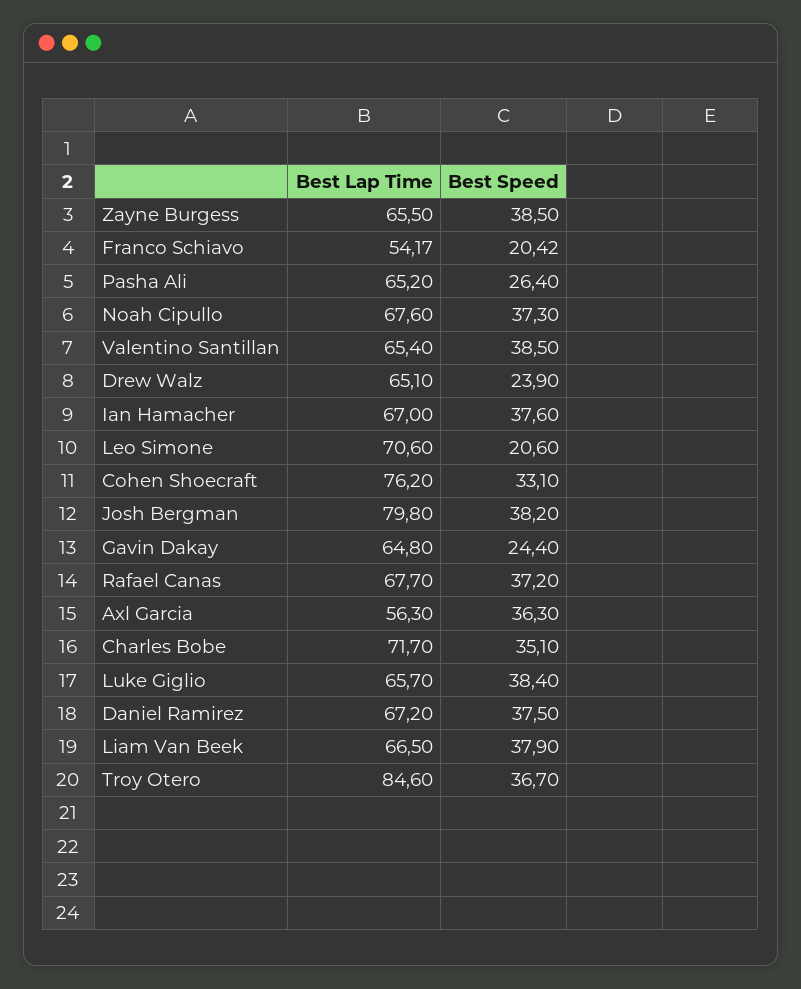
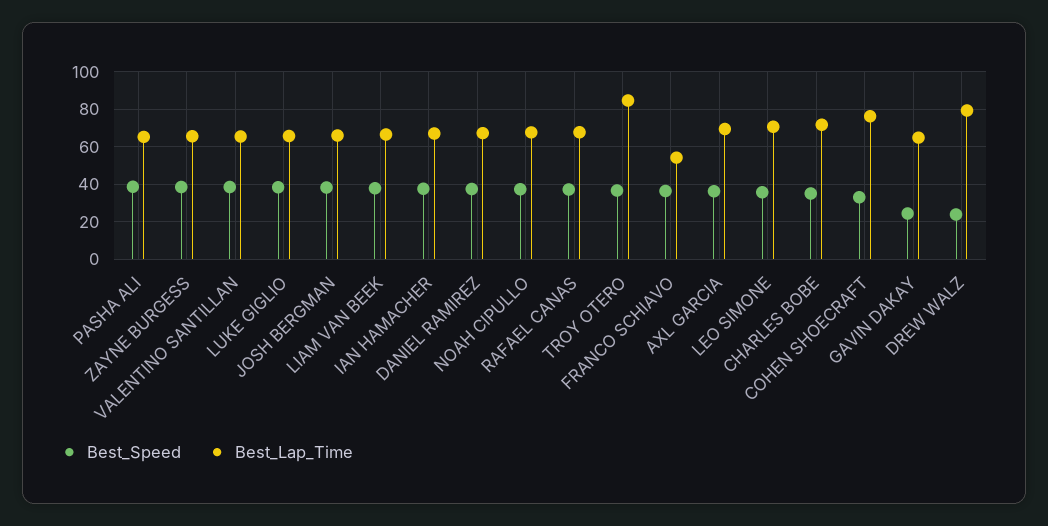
Best Speed, Franco Schiavo: 20.42 -> 35
Best Speed, Pasha Ali: 26.4 -> 40
Best Lap Time, Drew Walz: 65.1 -> 80
Best Speed, Leo Simone: 20.6 -> 35
Best Lap Time, Josh Bergman: 79.8 -> 65
Best Lap Time, Axl Garcia: 56.3 -> 70

